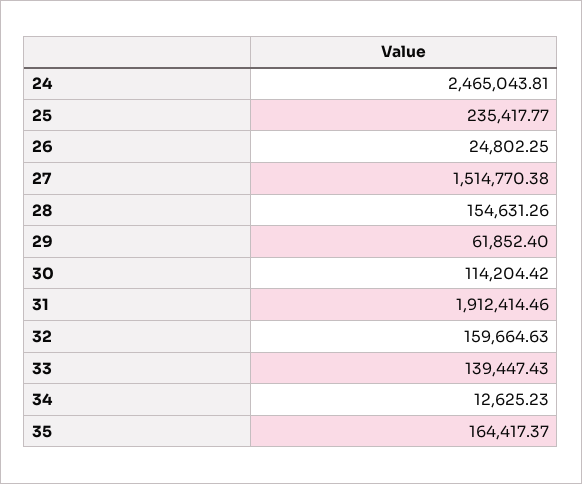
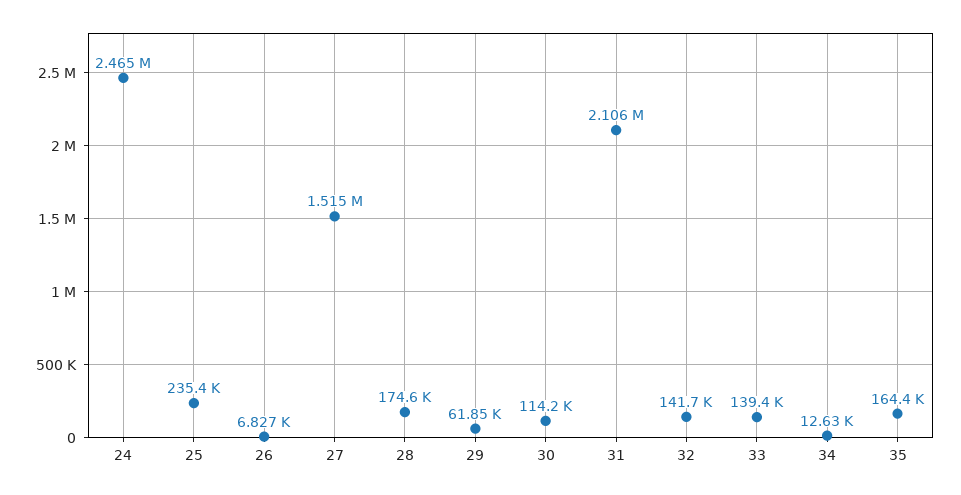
26: 24802.25 -> 6827
28: 154631.26 -> 174600
31: 1912414.46 -> 2106000
32: 159664.63 -> 141700

